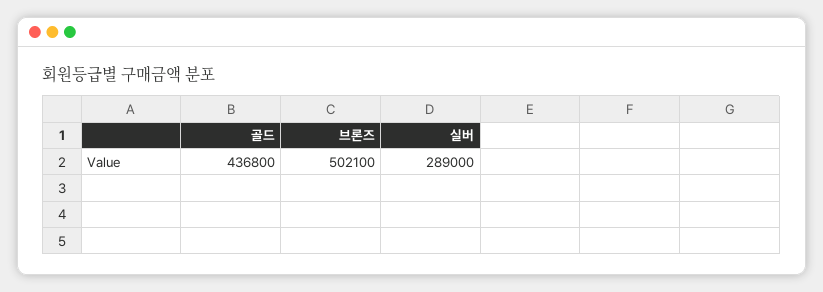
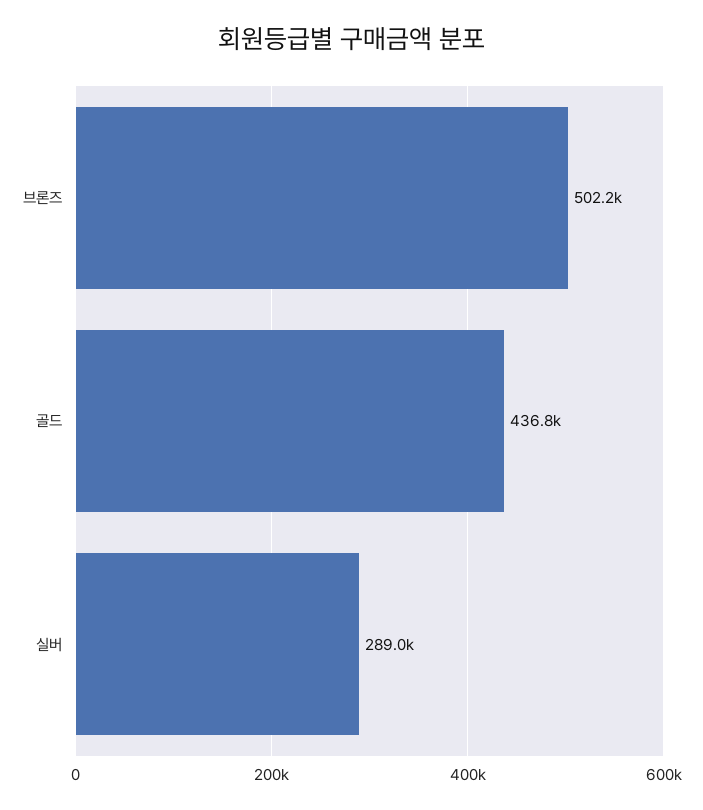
브론즈: 502100 -> 502200

